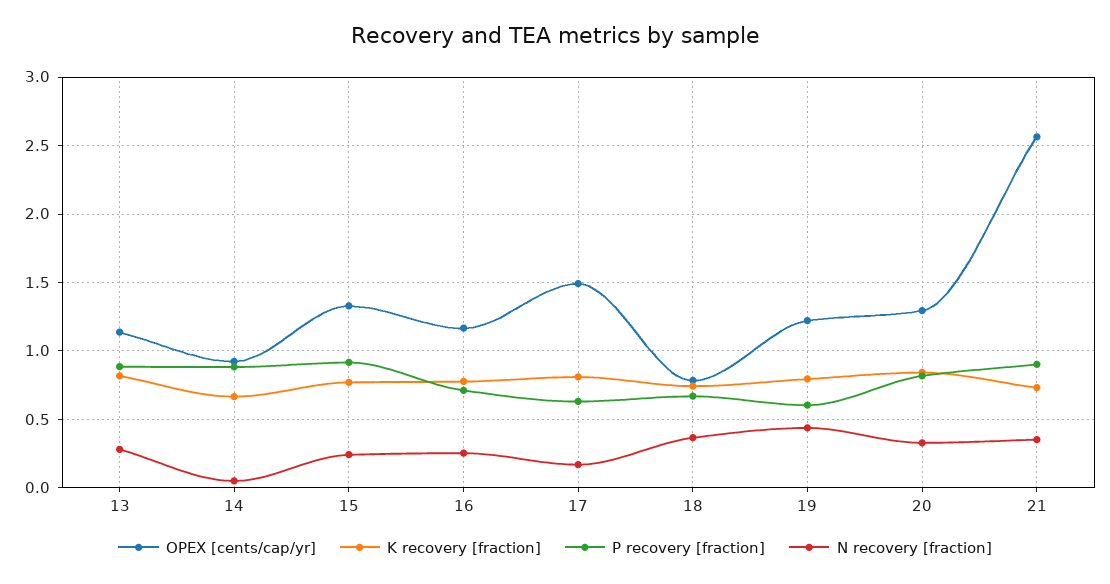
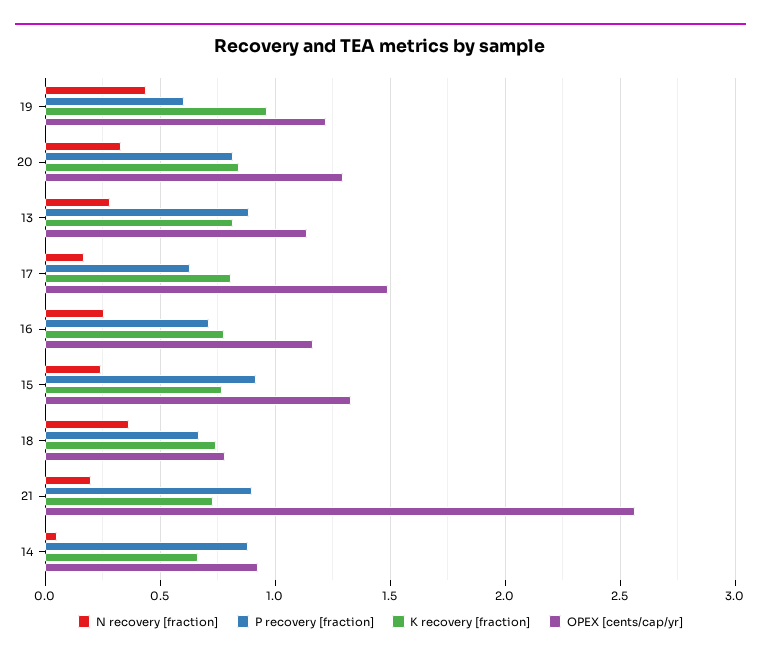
K recovery [fraction], 19: 0.8 -> 0.95
N recovery [fraction], 21: 0.35 -> 0.2

